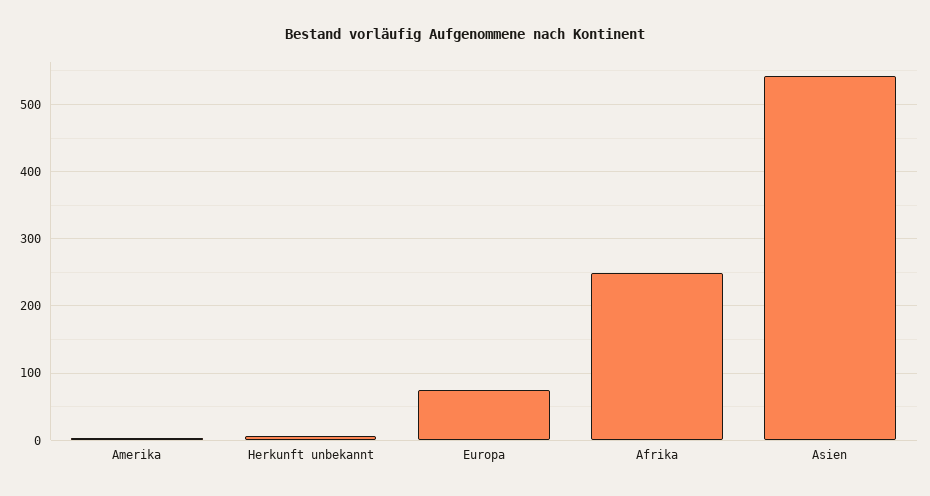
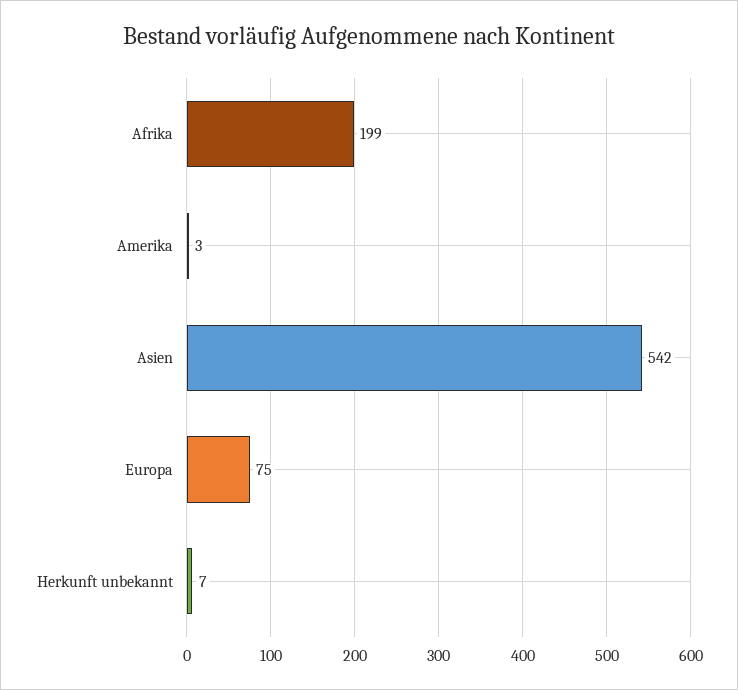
Afrika: 250 -> 199

